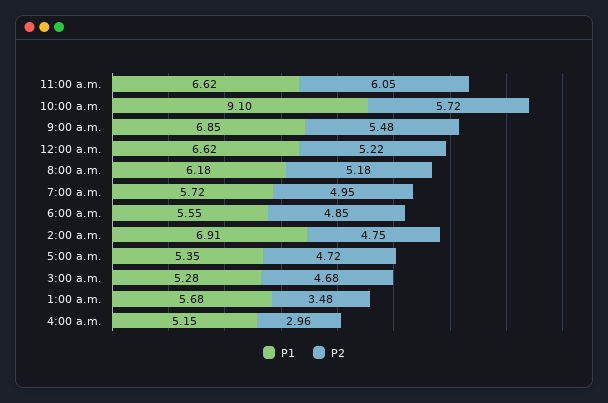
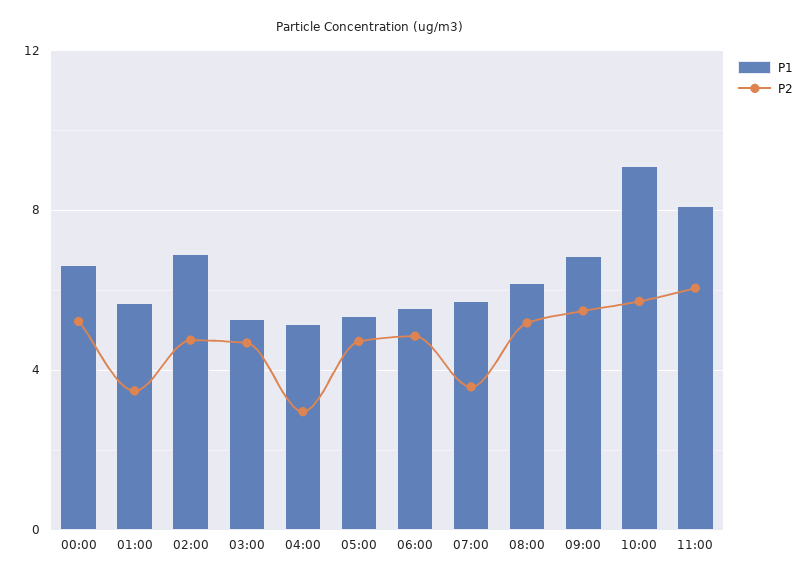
P1, 11:00 a.m.: 6.62 -> 8
P2, 7:00 a.m.: 4.95 -> 3.5

